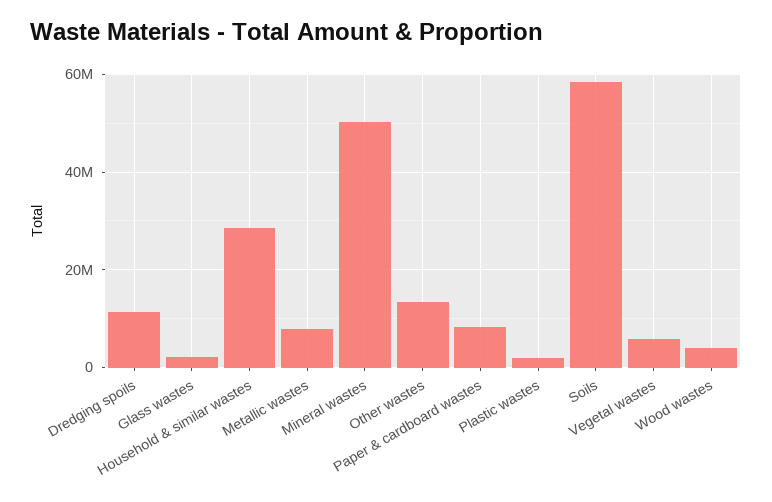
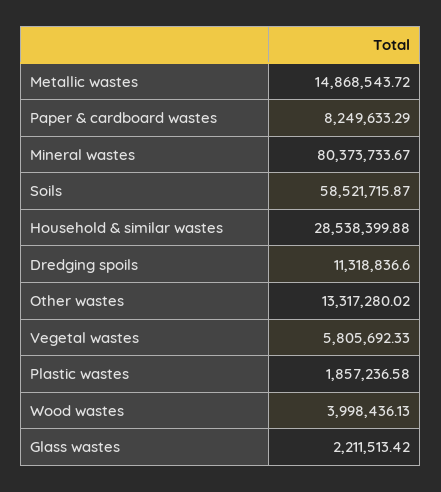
Metallic wastes: 8000000 -> 14868543.72
Mineral wastes: 50000000 -> 80373733.67

